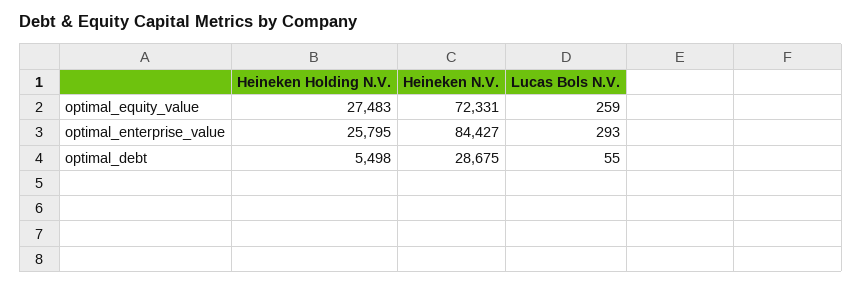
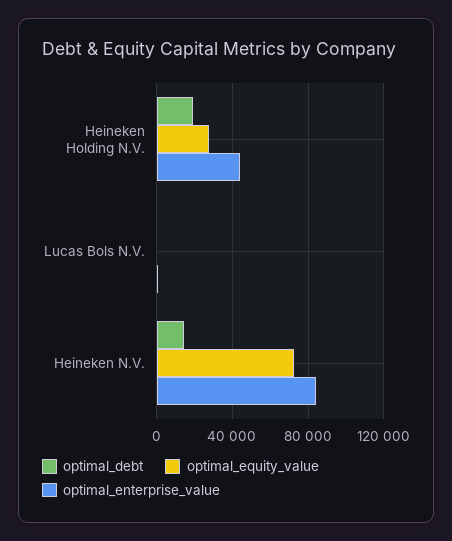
optimal_enterprise_value, Heineken Holding N.V.: 25795 -> 45000
optimal_debt, Heineken Holding N.V.: 5498 -> 20000
optimal_debt, Heineken N.V.: 28675 -> 15000

